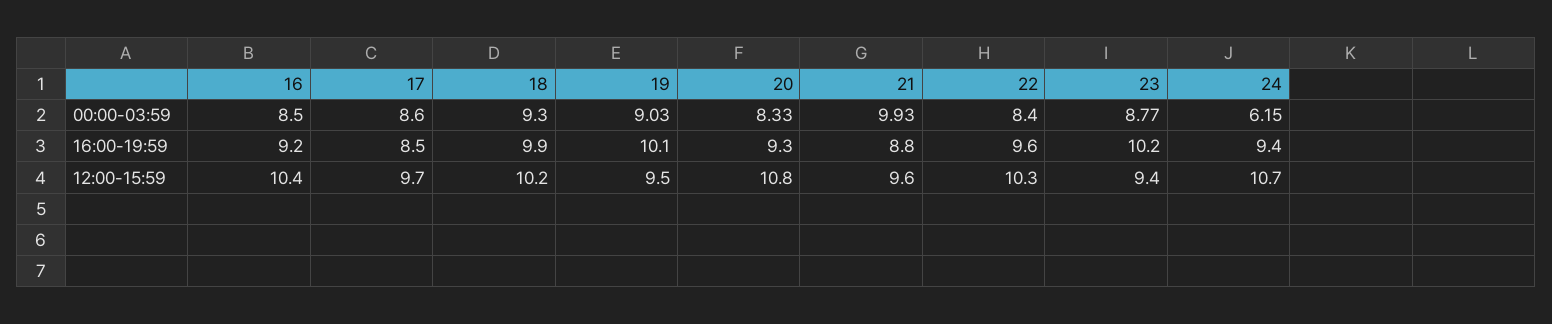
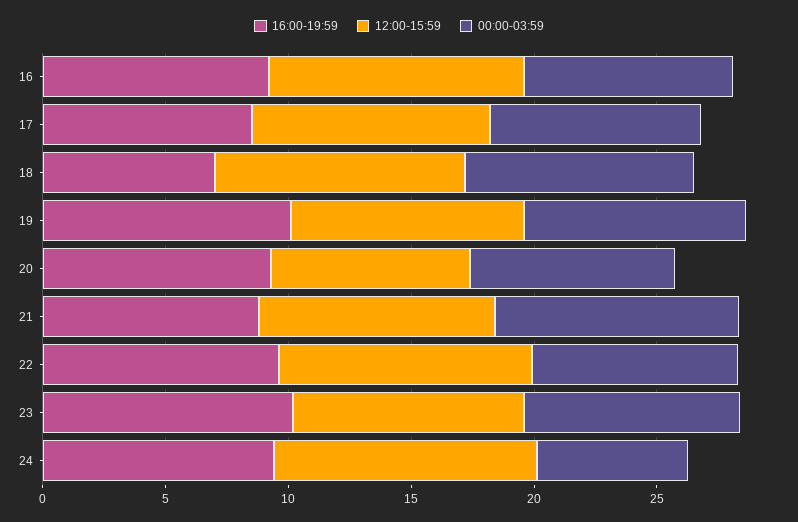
16:00-19:59, 18: 9.9 -> 7
12:00-15:59, 20: 10.8 -> 8

